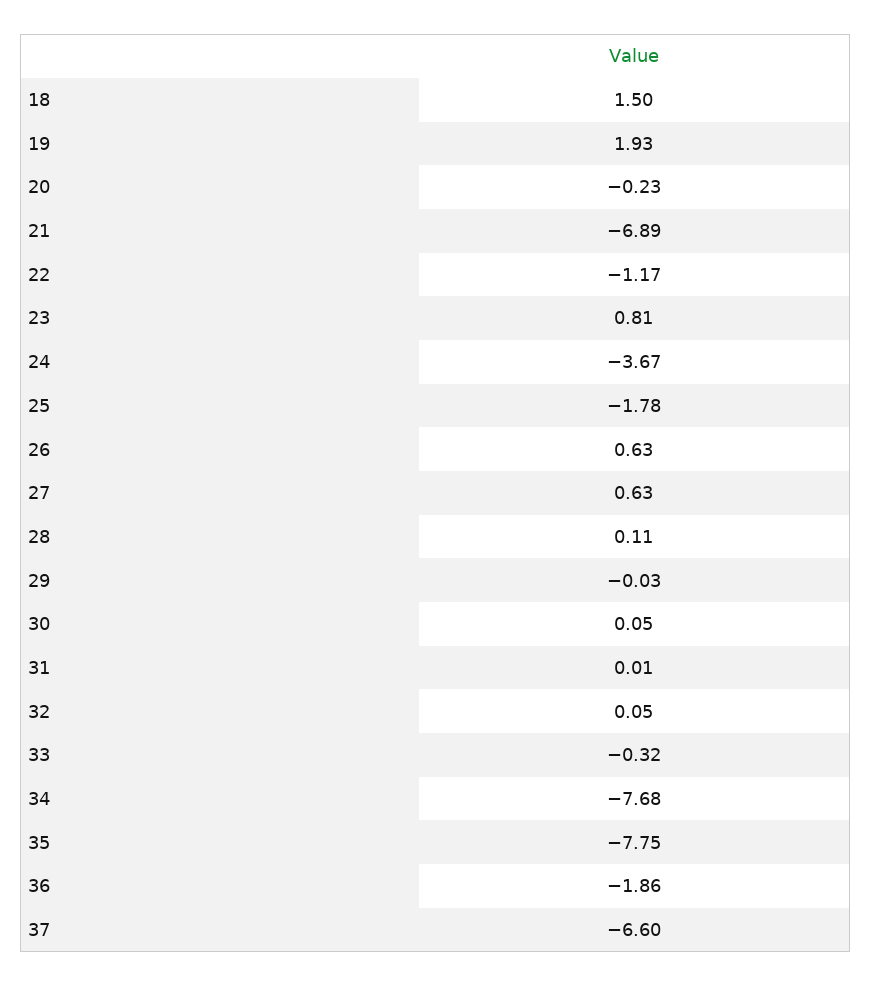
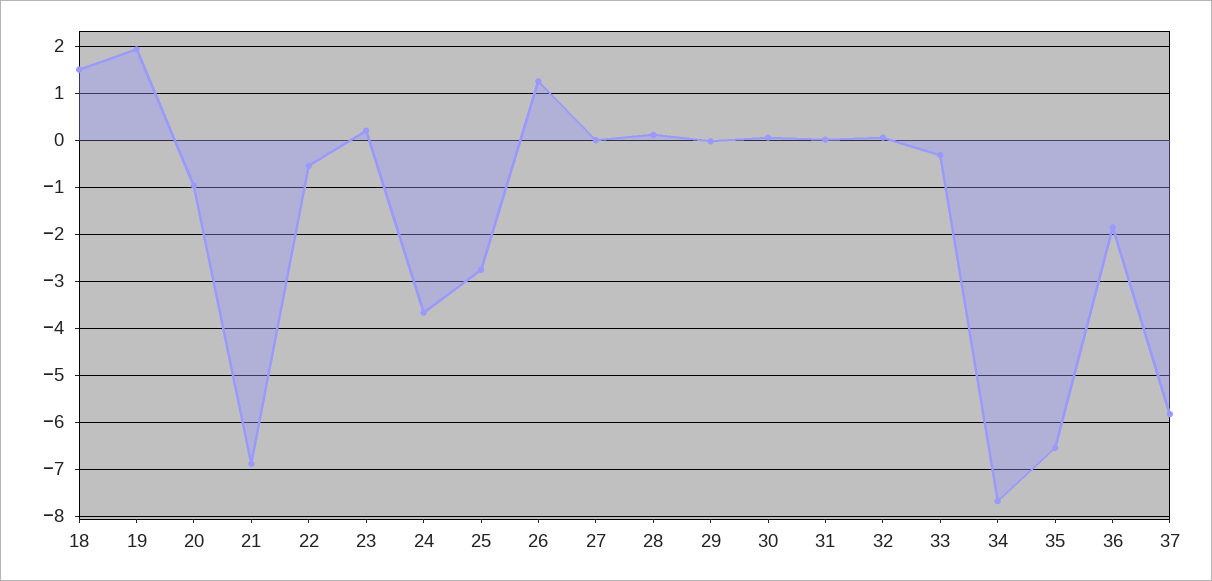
20: -0.23 -> -1
22: -1.17 -> -0.6
23: 0.81 -> 0.2
25: -1.78 -> -2.8
26: 0.63 -> 1.2
27: 0.63 -> 0
35: -7.75 -> -6.6
37: -6.6 -> -5.8

